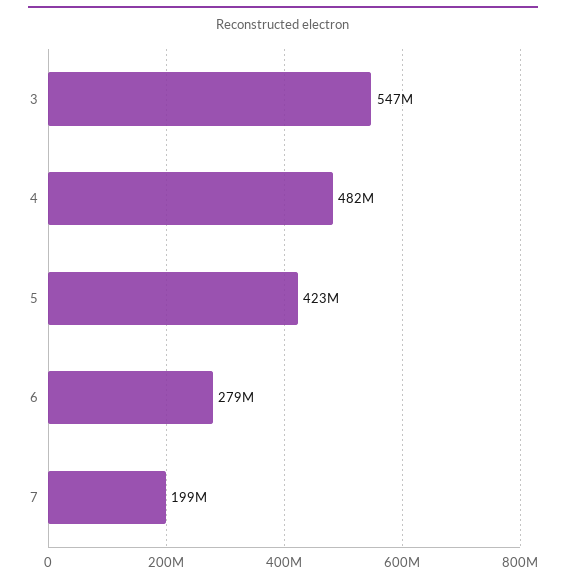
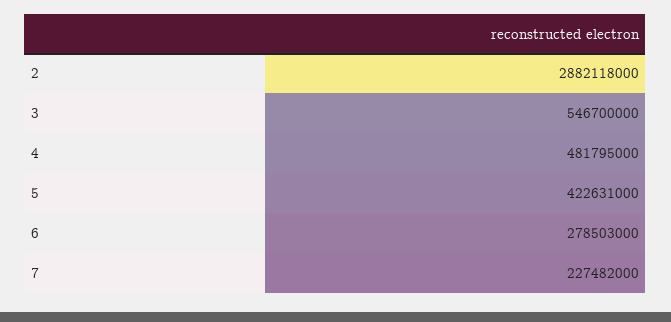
7: 199000000 -> 227482000
2: none -> 2882118000

